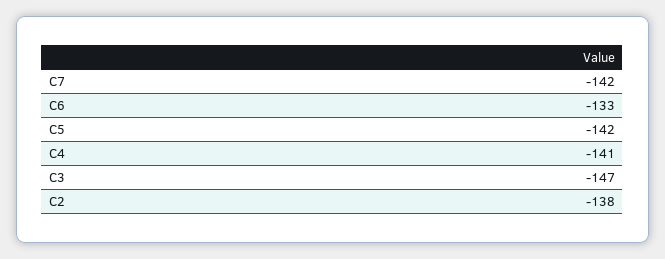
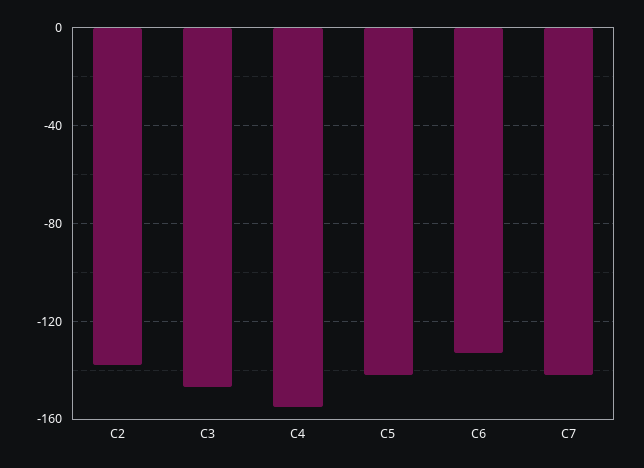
C4: -141 -> -155

